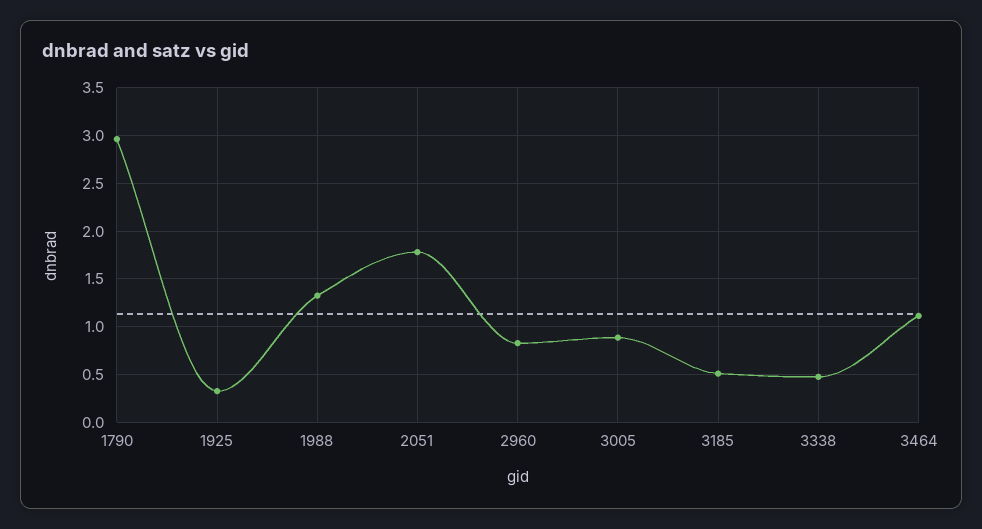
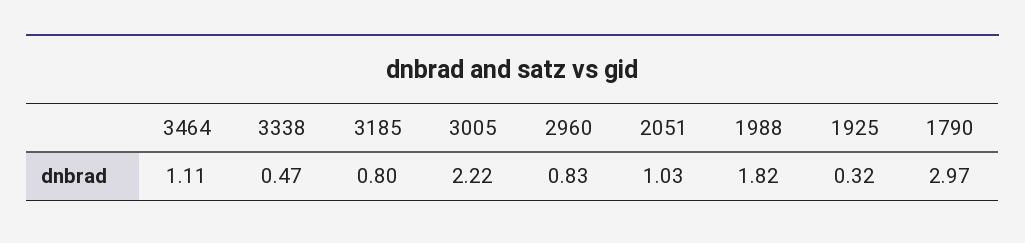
1988: 1.3 -> 1.82
2051: 1.8 -> 1.03
3005: 0.9 -> 2.22
3185: 0.5 -> 0.8

